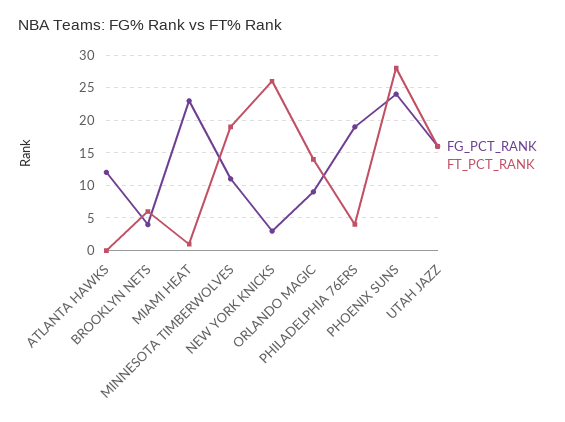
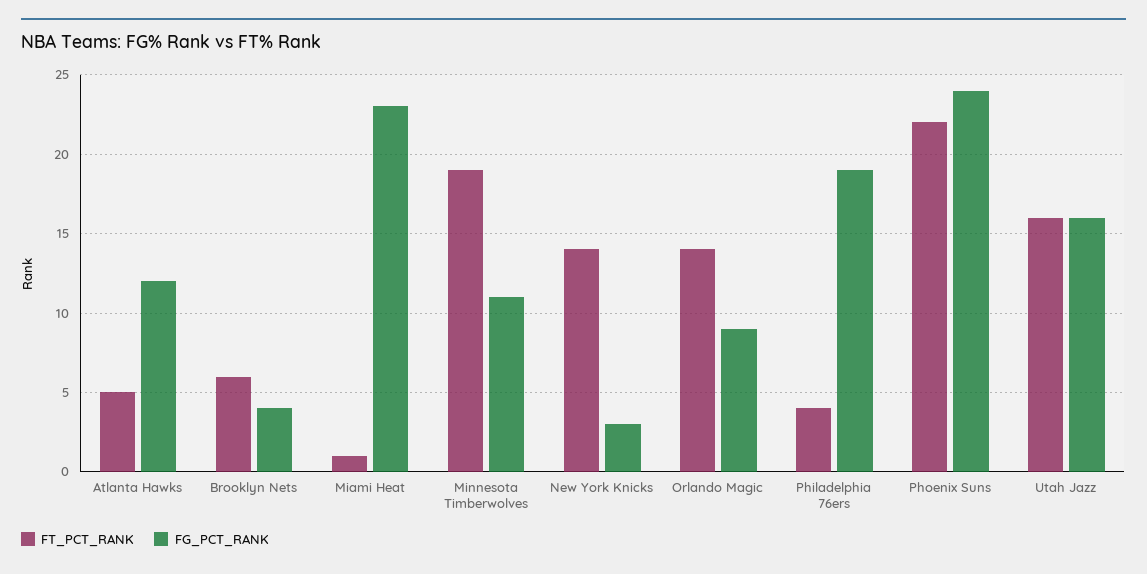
FT_PCT_RANK, ATLANTA HAWKS: 0 -> 5
FT_PCT_RANK, NEW YORK KNICKS: 26 -> 14
FT_PCT_RANK, PHOENIX SUNS: 28 -> 22

